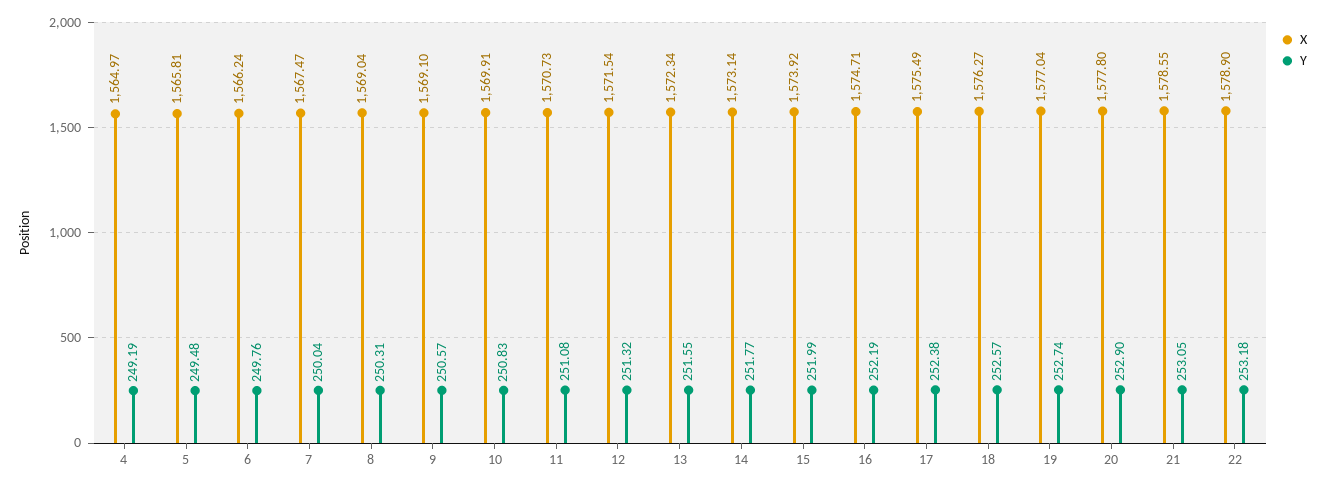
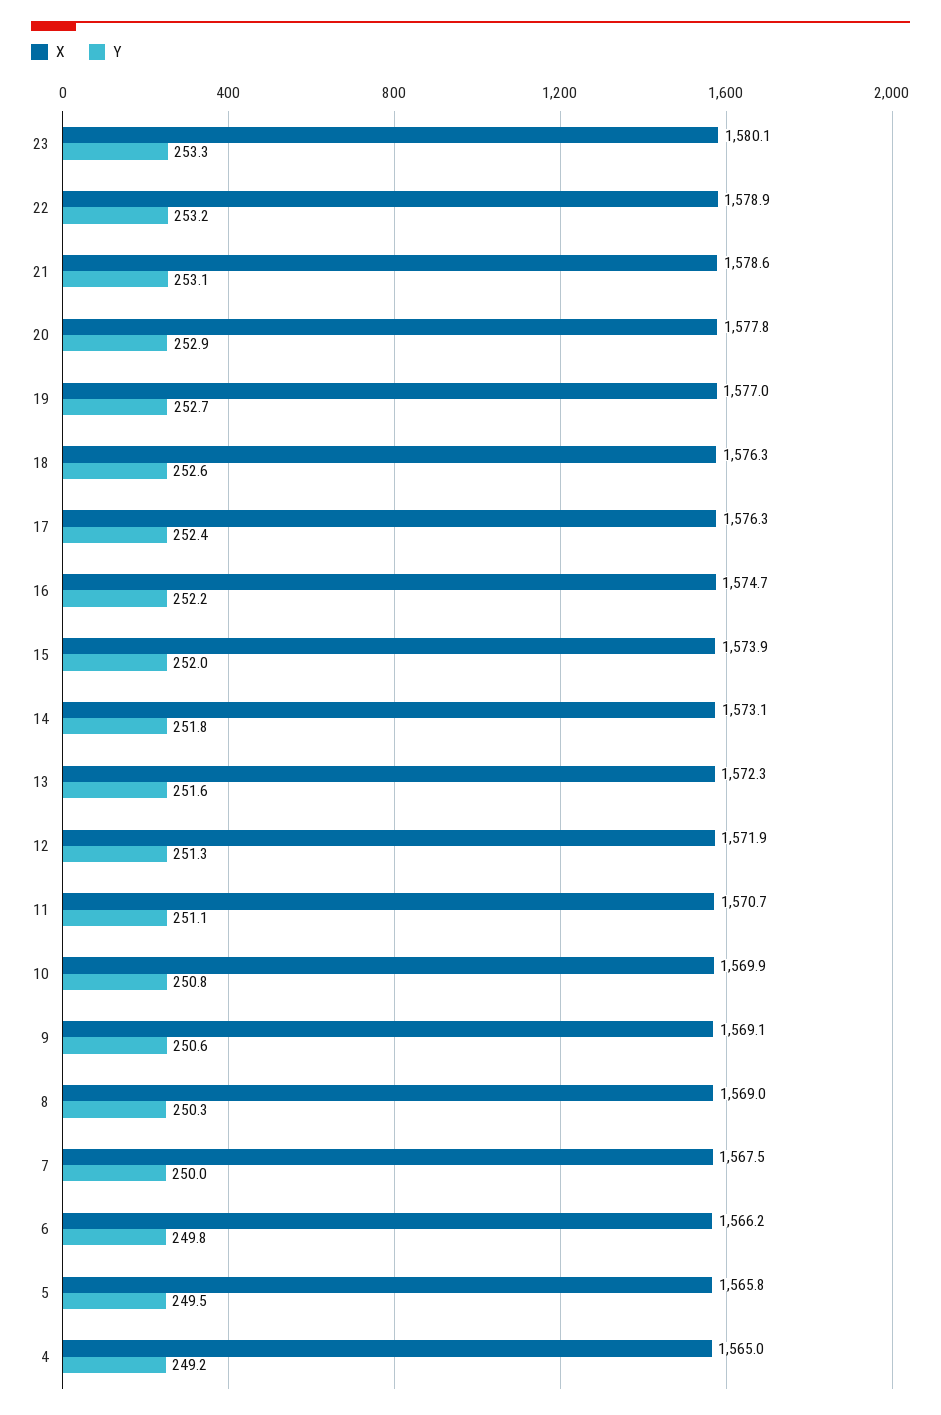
X, 12: 1571.54 -> 1571.9
X, 17: 1575.49 -> 1576.3
X, 23: none -> 1580.1
Y, 23: none -> 253.3

